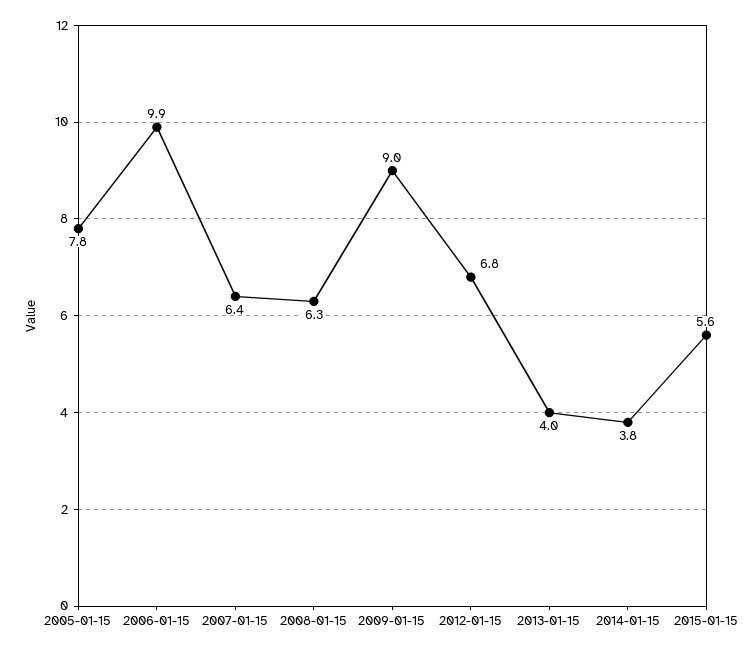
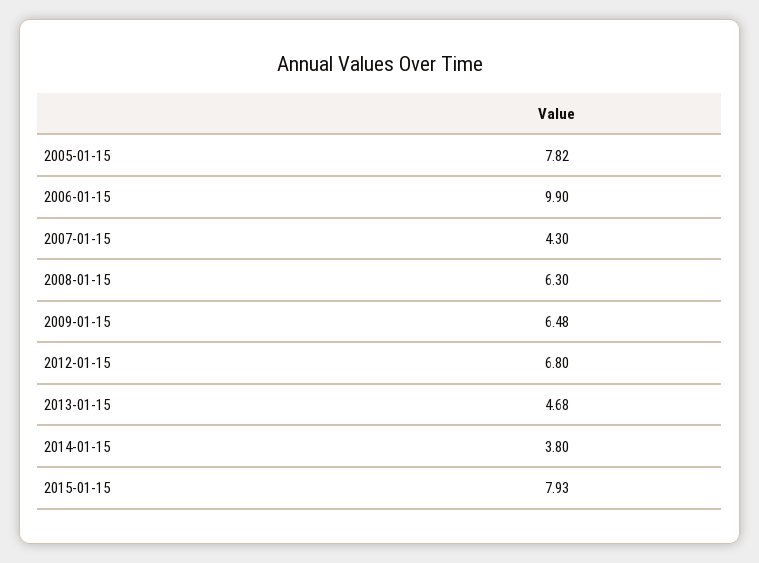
2007-01-15: 6.4 -> 4.3
2009-01-15: 9 -> 6.48
2013-01-15: 4 -> 4.68
2015-01-15: 5.6 -> 7.93

